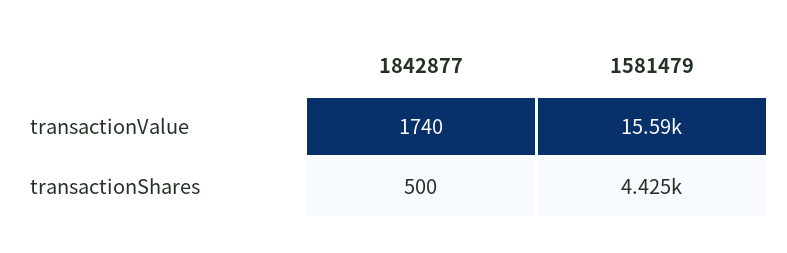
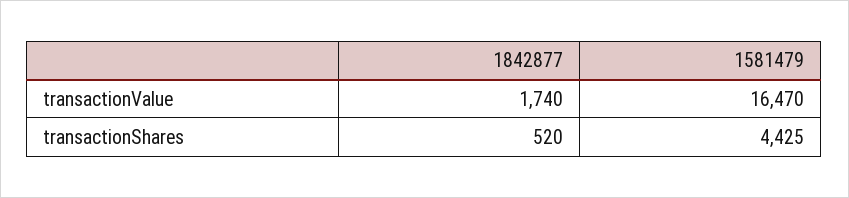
1581479, transactionValue: 15590 -> 16470
1842877, transactionShares: 500 -> 520

